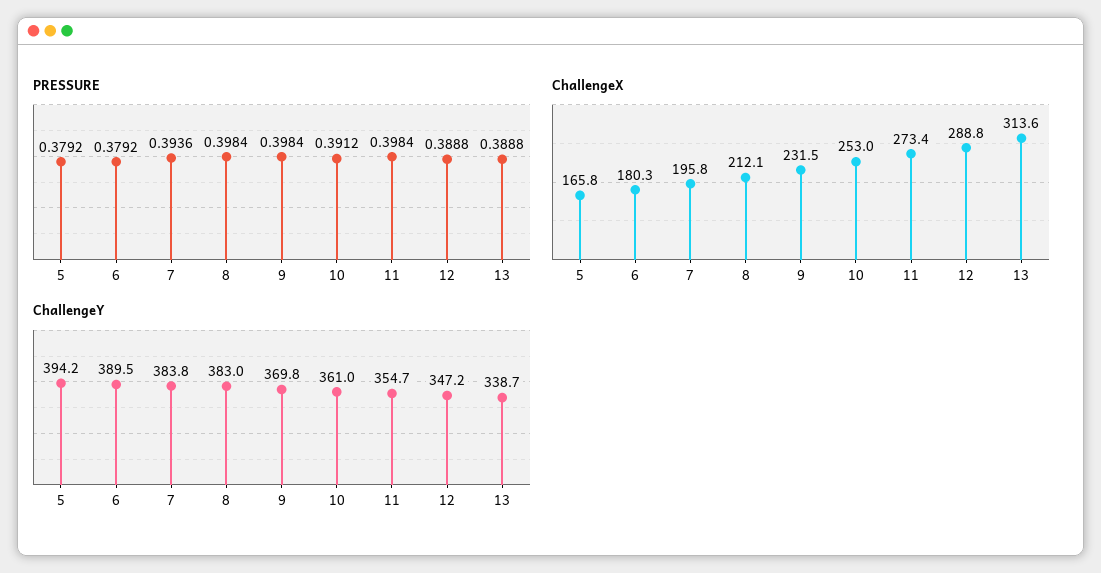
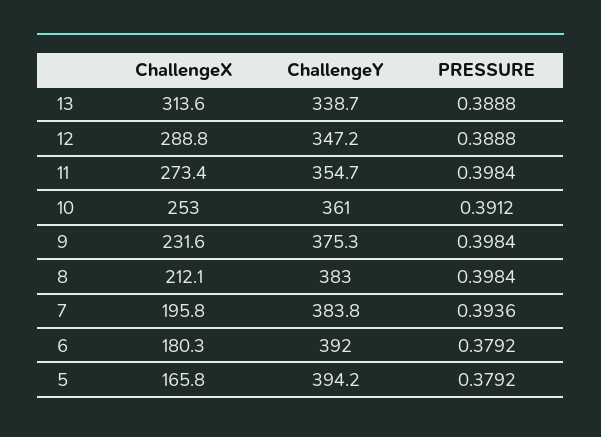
ChallengeX, 9: 231.5 -> 231.6
ChallengeY, 6: 389.5 -> 392
ChallengeY, 9: 369.8 -> 375.3

